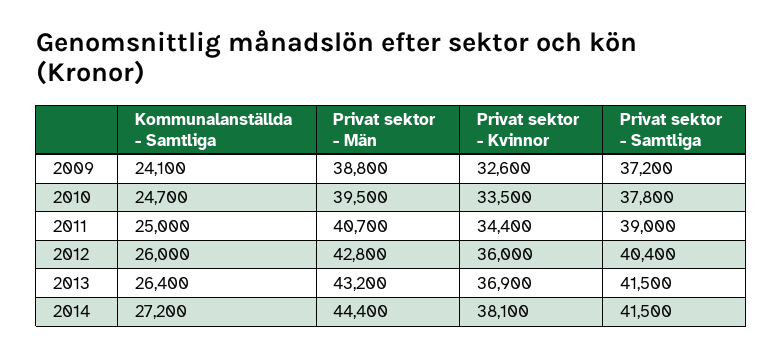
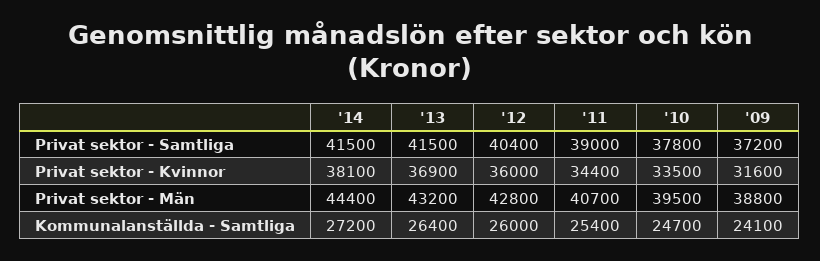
Privat sektor - Kvinnor, 2009: 32600 -> 31600
Kommunalanställda - Samtliga, 2011: 25000 -> 25400

